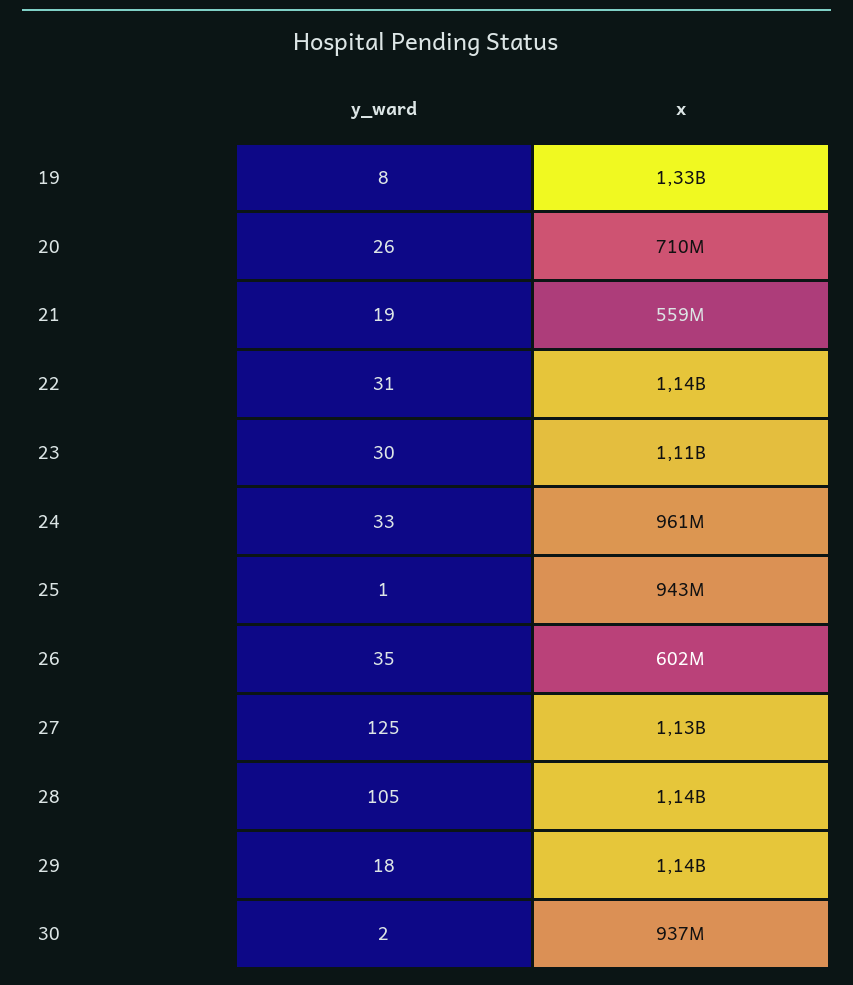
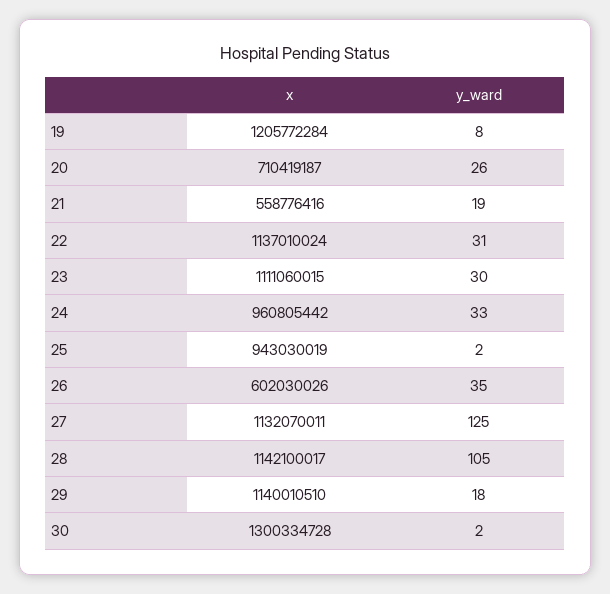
x, 19: 1330000000 -> 1205772284
y_ward, 25: 1 -> 2
x, 30: 937000000 -> 1300334728

